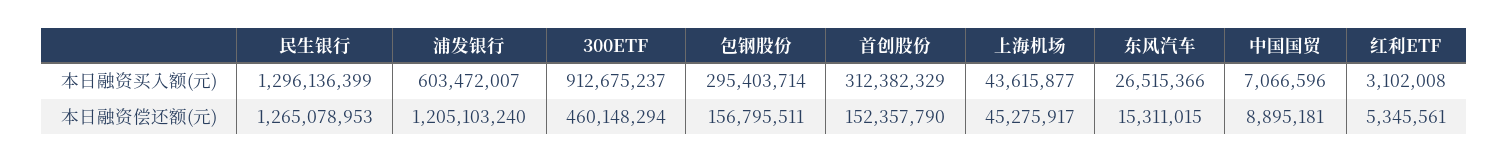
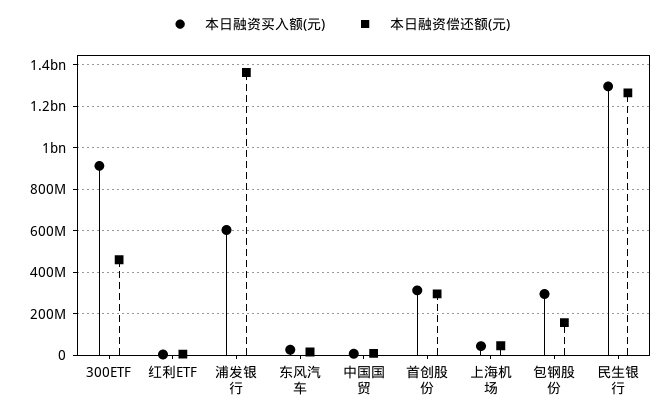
本日融资偿还额(元), 浦发银行: 1205103240 -> 1350000000
本日融资偿还额(元), 首创股份: 152357790 -> 300000000

